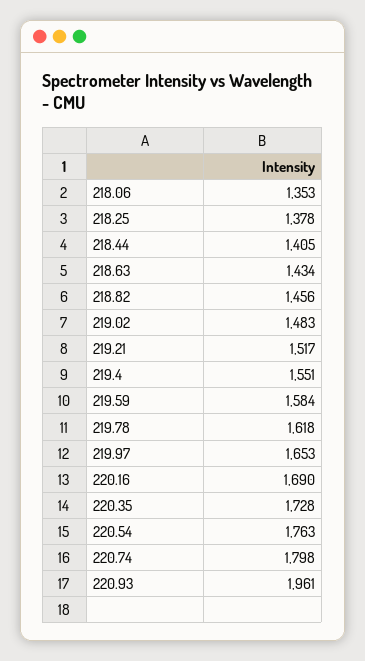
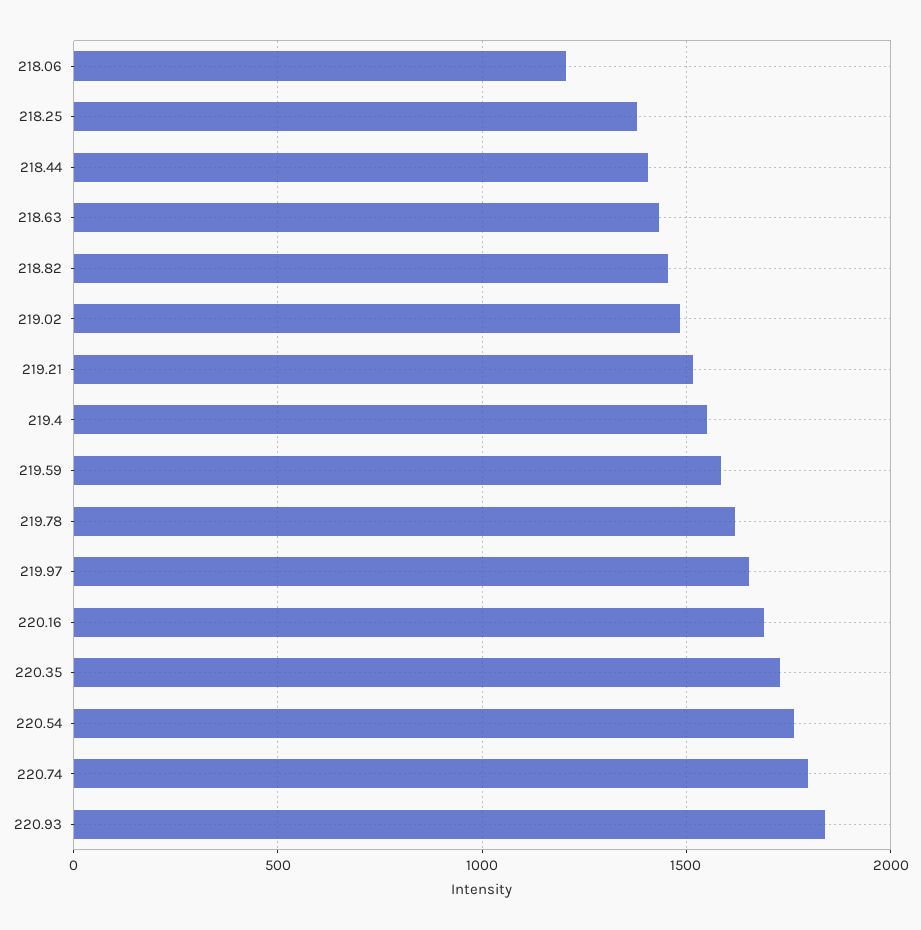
218.06: 1353 -> 1200
220.93: 1961 -> 1850

